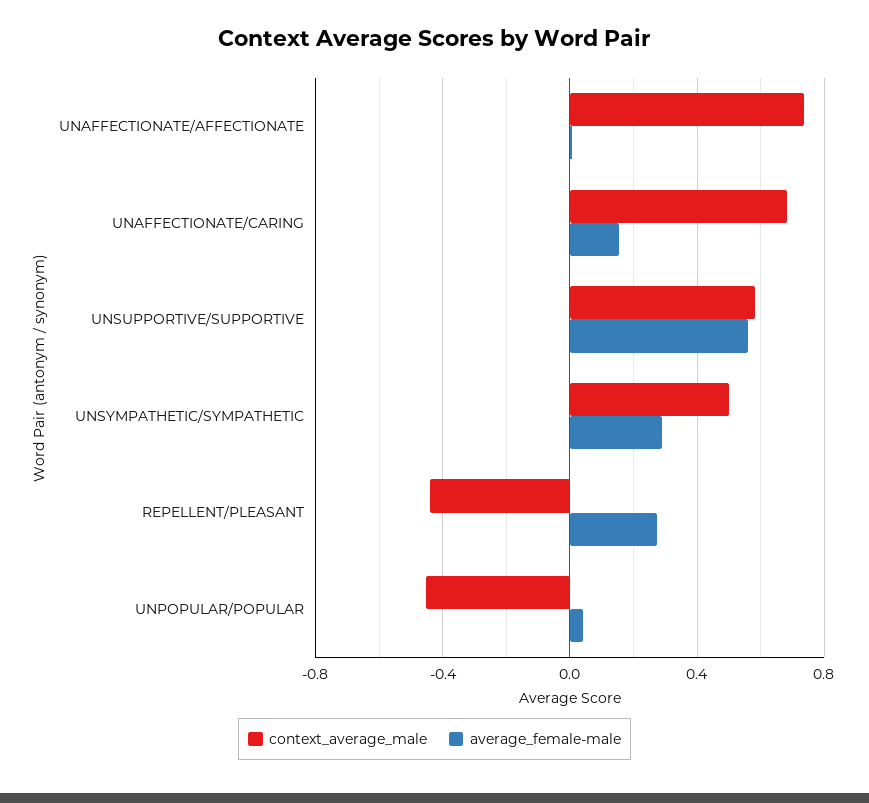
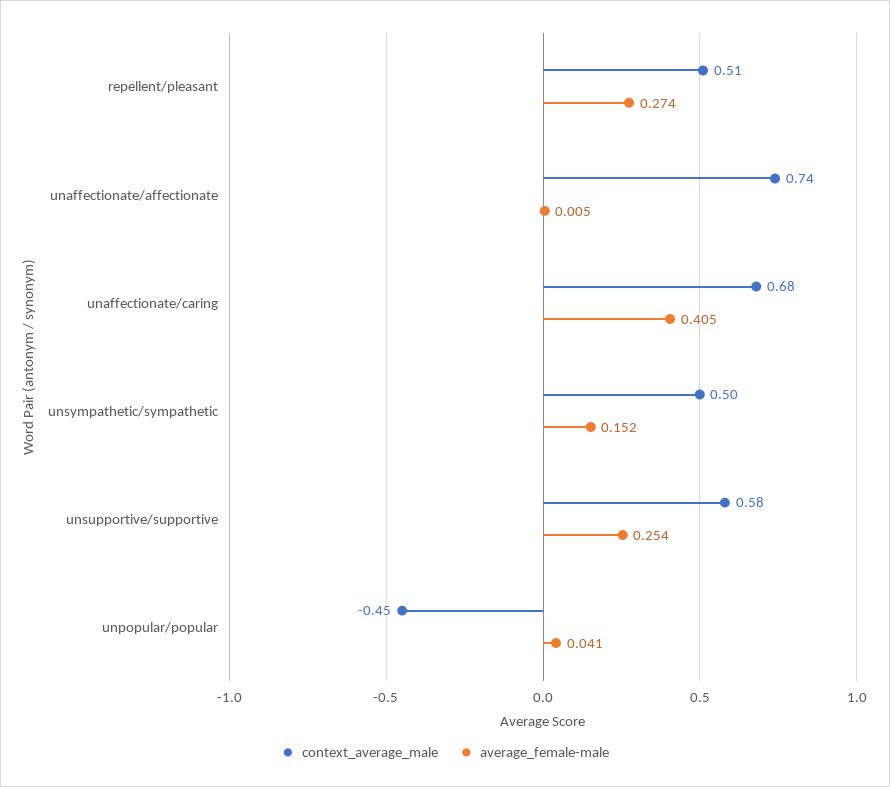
average_female-male, UNAFFECTIONATE/CARING: 0.15 -> 0.405
average_female-male, UNSUPPORTIVE/SUPPORTIVE: 0.55 -> 0.254
average_female-male, UNSYMPATHETIC/SYMPATHETIC: 0.3 -> 0.152
context_average_male, REPELLENT/PLEASANT: -0.45 -> 0.51

